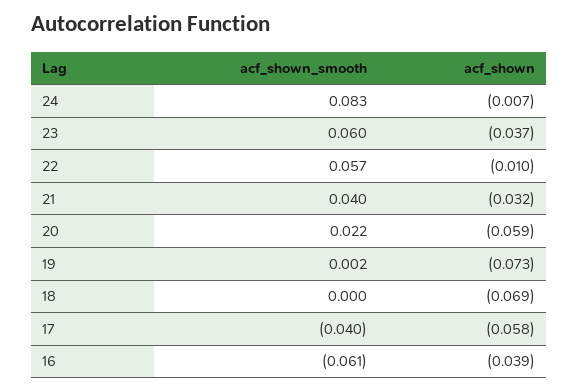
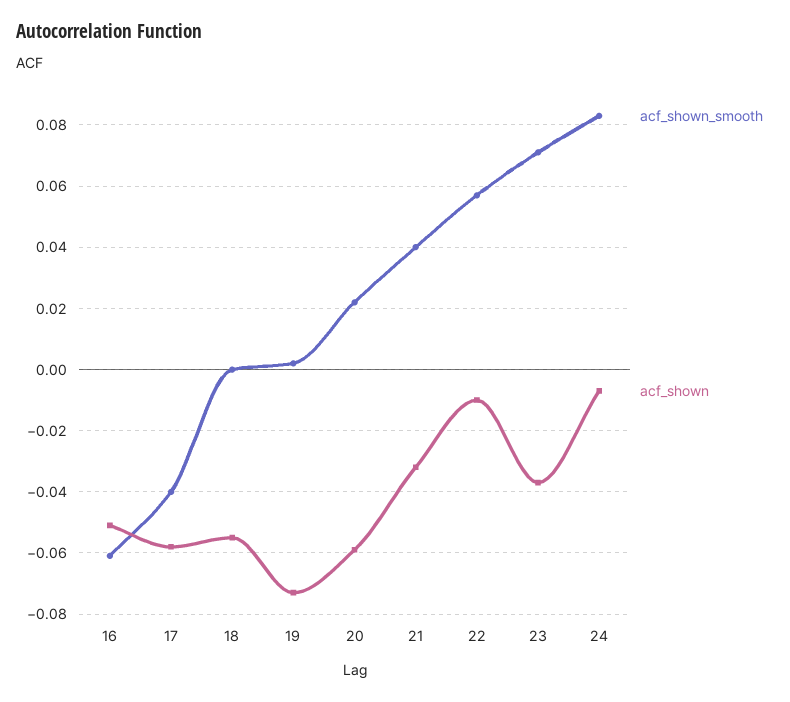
acf_shown_smooth, 23: 0.06 -> 0.07
acf_shown, 18: -0.069 -> -0.055
acf_shown, 16: -0.039 -> -0.05

